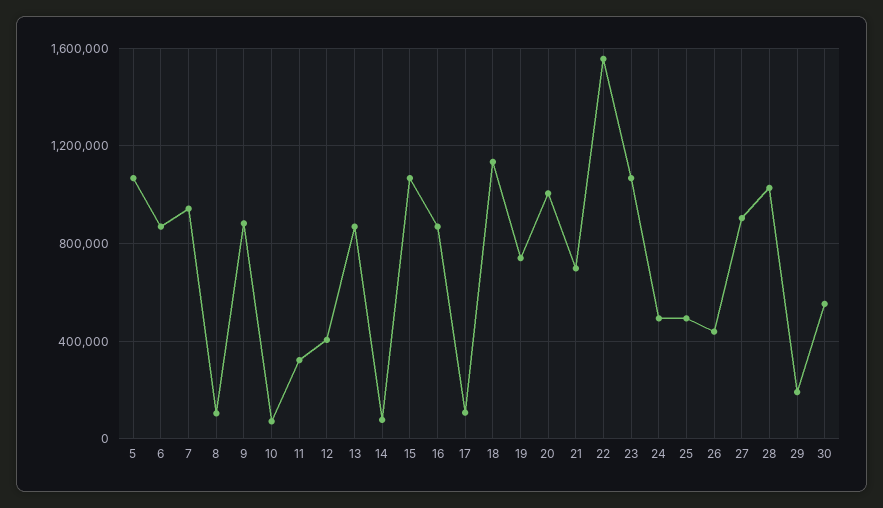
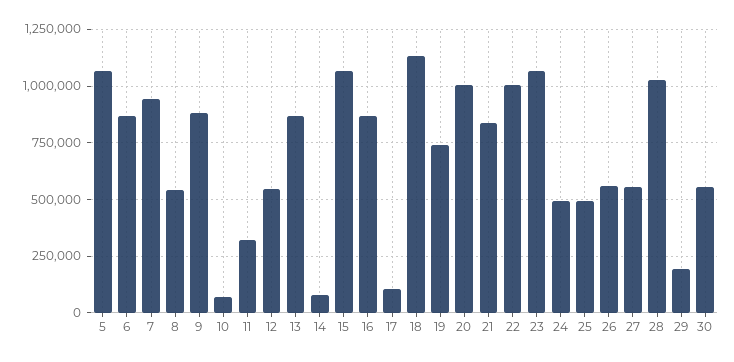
8: 100000 -> 550000
12: 400000 -> 550000
21: 700000 -> 850000
22: 1550000 -> 1000000
26: 450000 -> 550000
27: 900000 -> 550000

